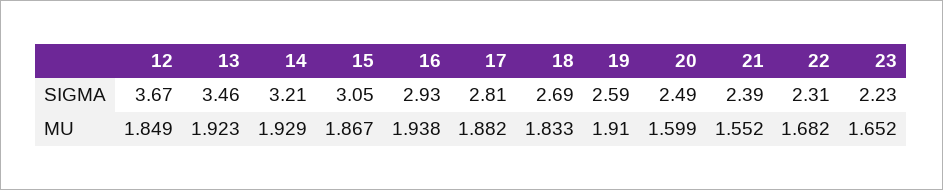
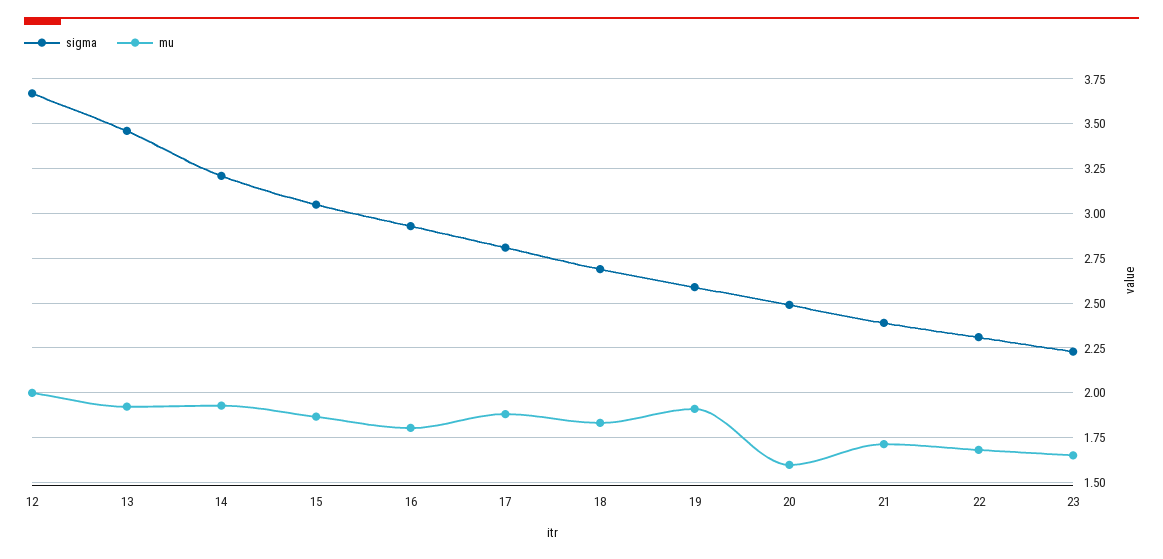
MU, 12: 1.849 -> 2
MU, 16: 1.938 -> 1.8
MU, 21: 1.552 -> 1.7

